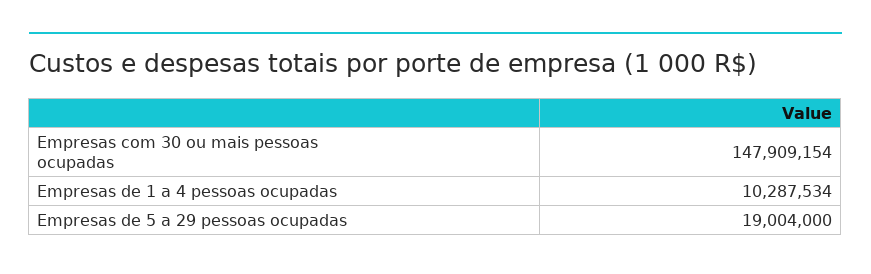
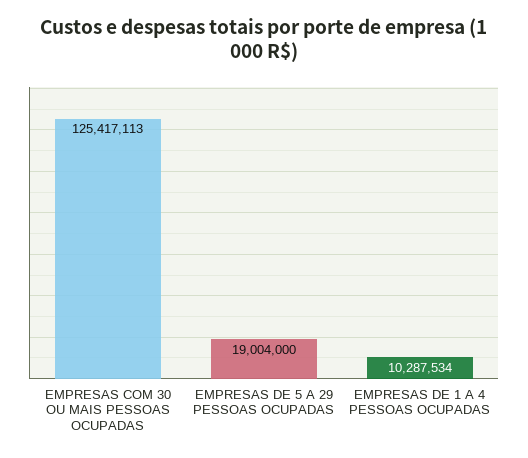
Empresas com 30 ou mais pessoas ocupadas: 147909154 -> 125417113

